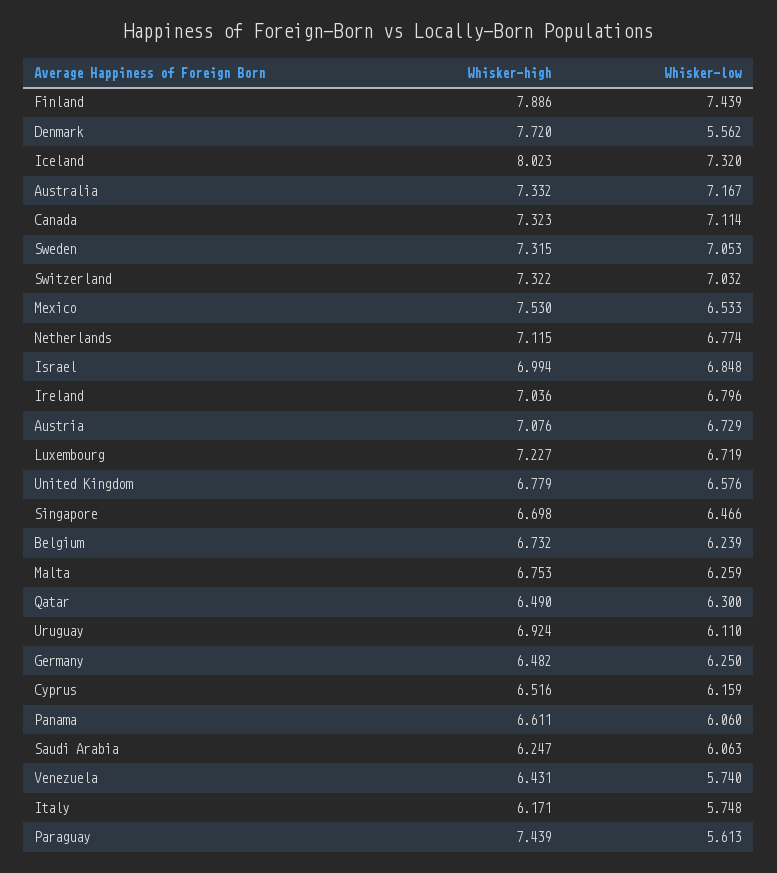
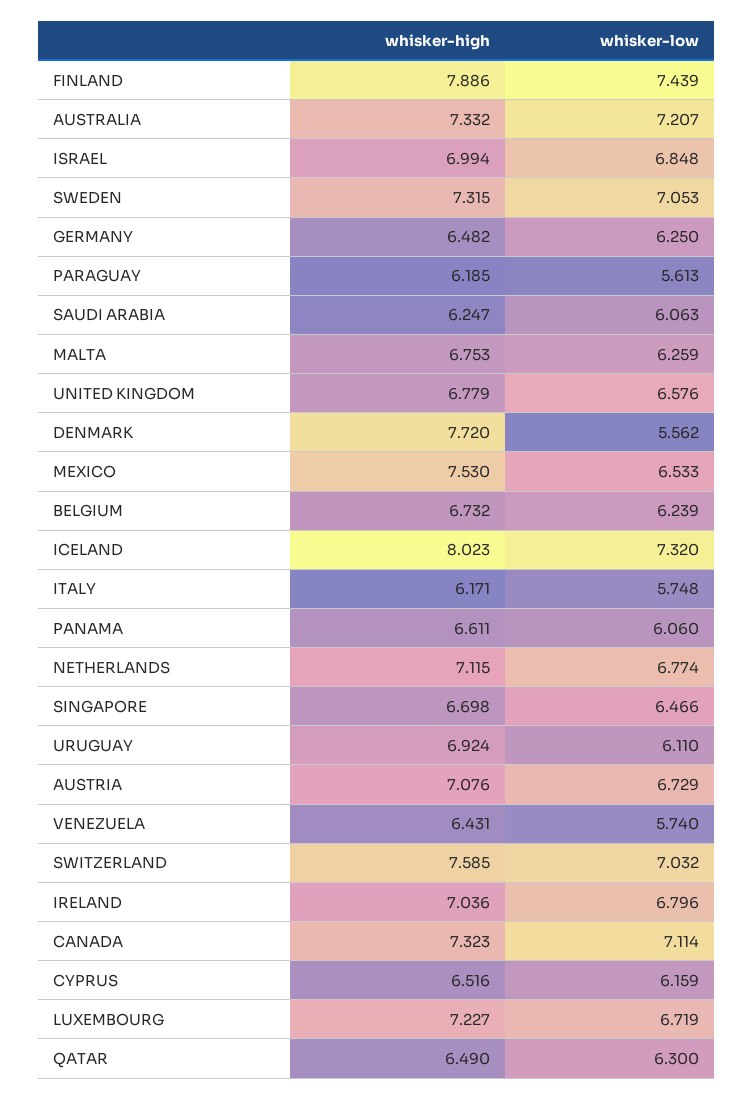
Whisker-low, Australia: 7.167 -> 7.207
Whisker-high, Switzerland: 7.322 -> 7.585
Whisker-high, Paraguay: 7.439 -> 6.185

